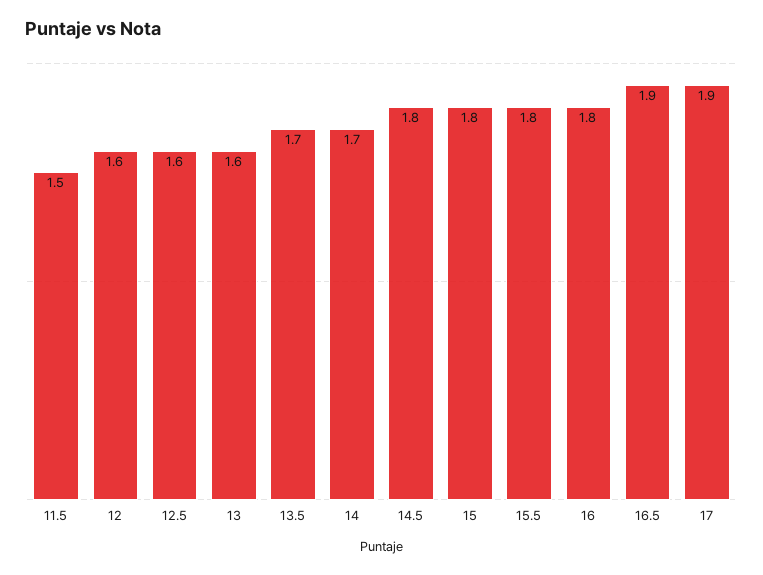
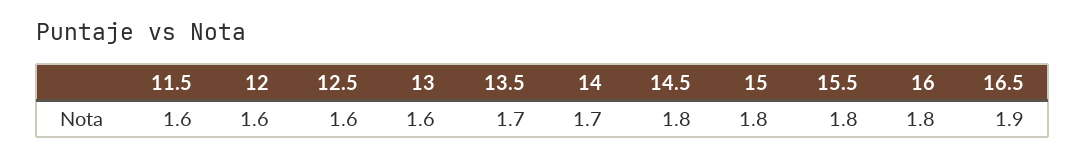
11.5: 1.5 -> 1.6
17: 1.9 -> none

